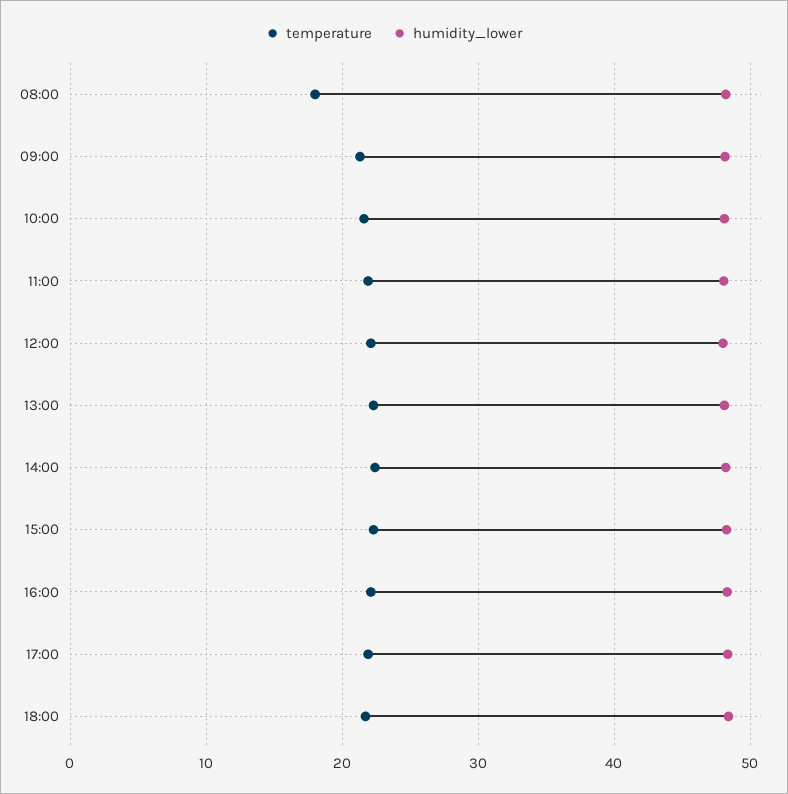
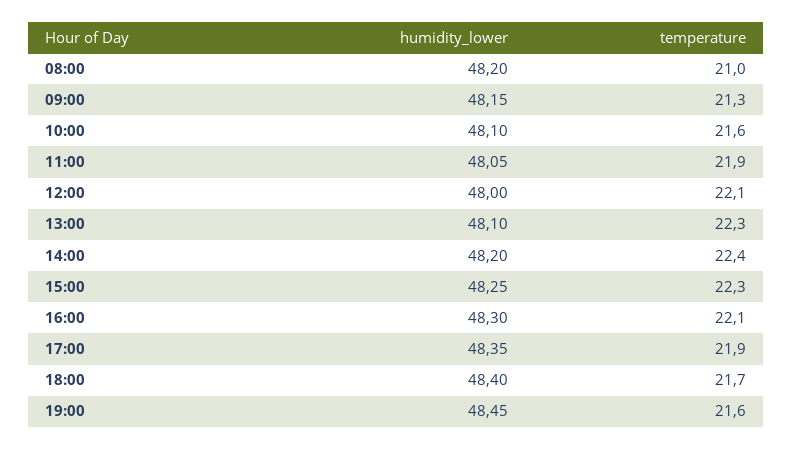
temperature, 08:00: 18 -> 21
humidity_lower, 19:00: none -> 48.45
temperature, 19:00: none -> 21.6

